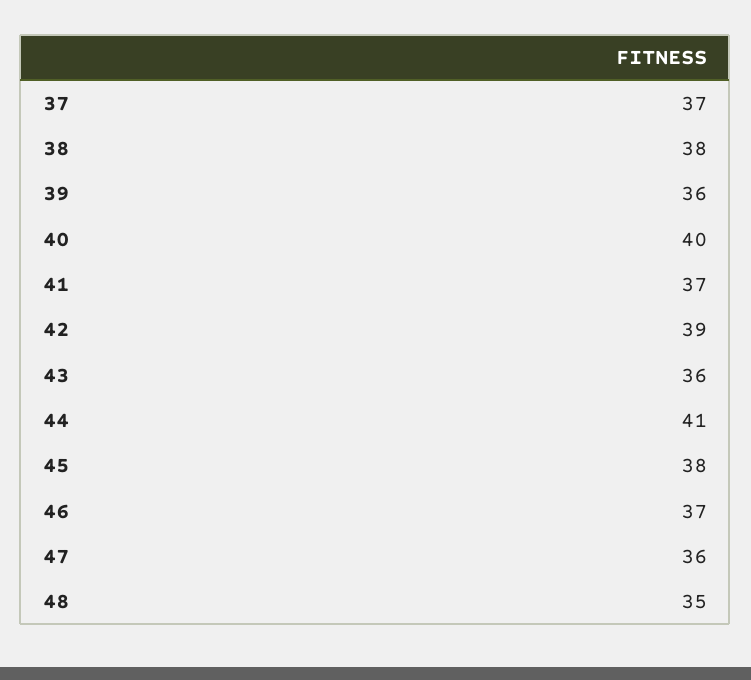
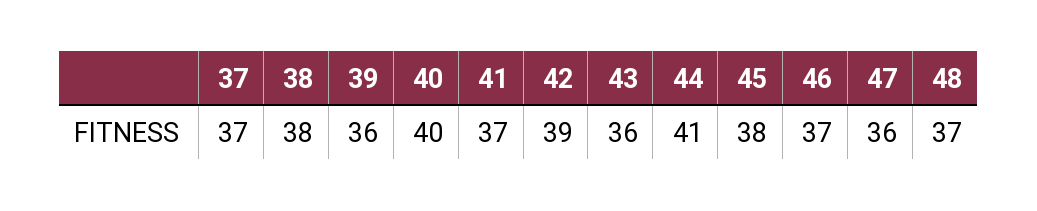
48: 35 -> 37

